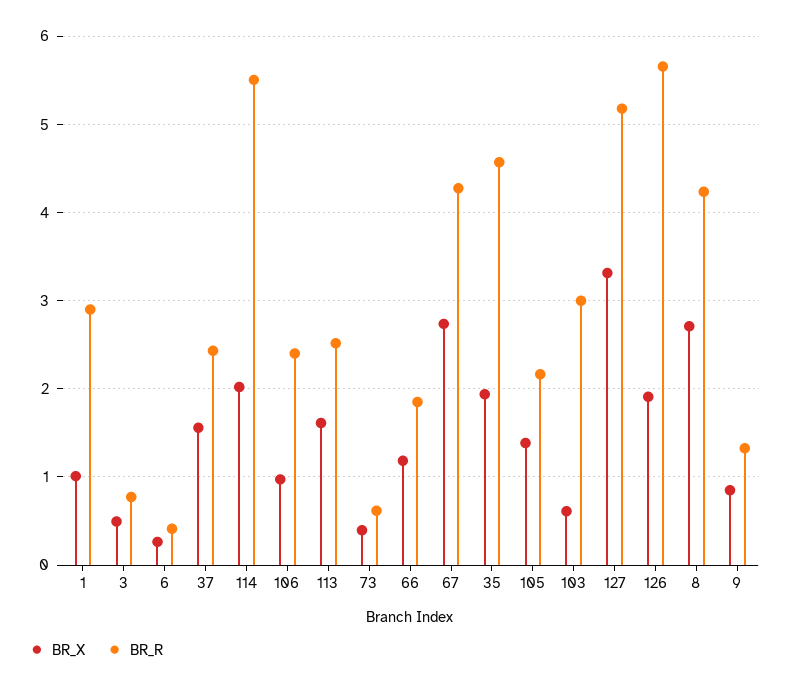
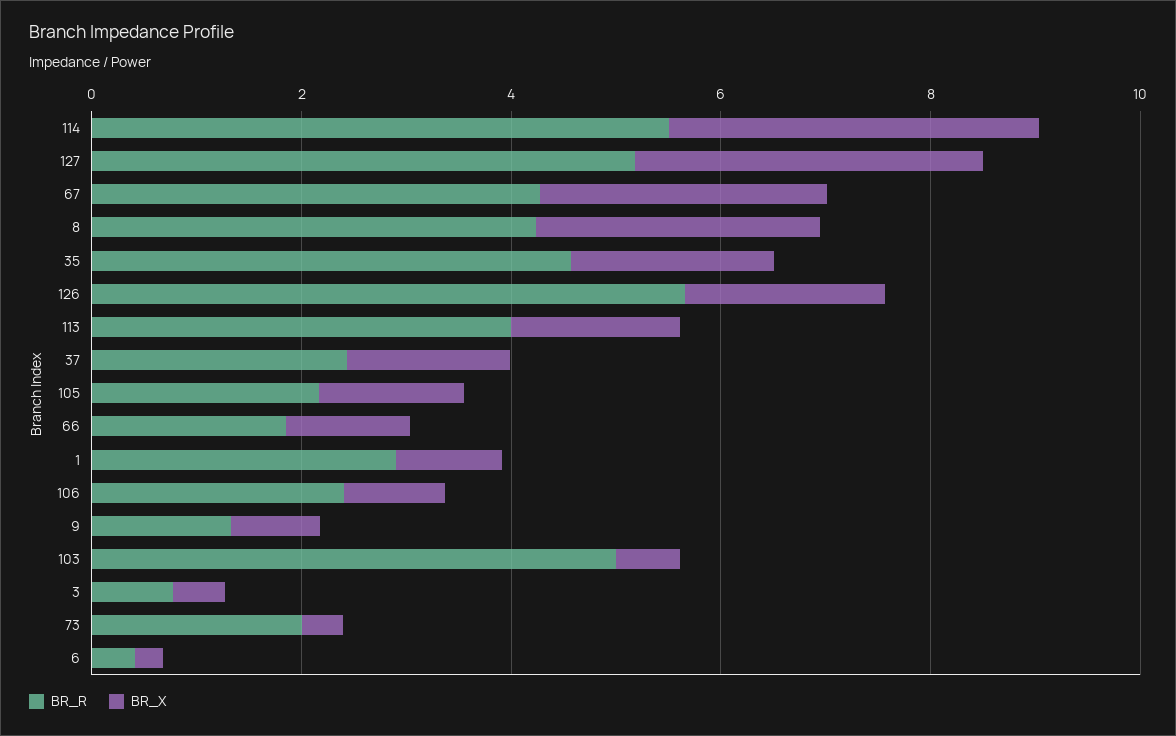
BR_X, 114: 2 -> 3.5
BR_R, 113: 2.5 -> 4
BR_R, 73: 0.6 -> 2
BR_R, 103: 3 -> 5

